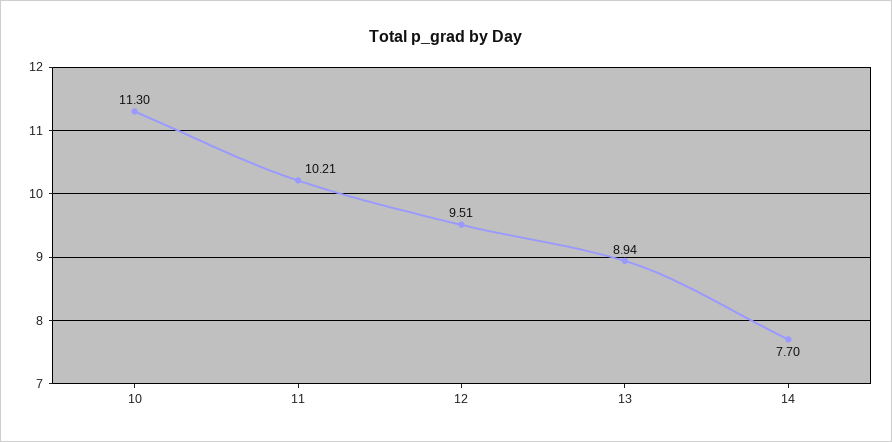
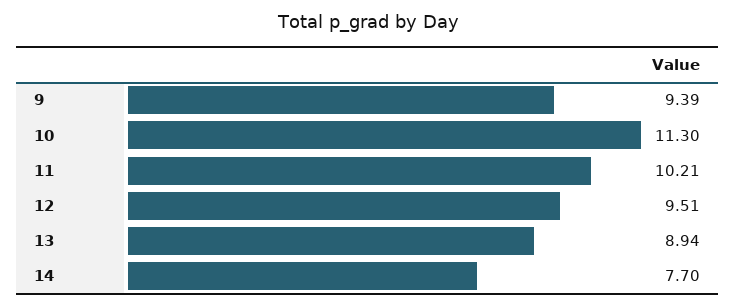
9: none -> 9.39

